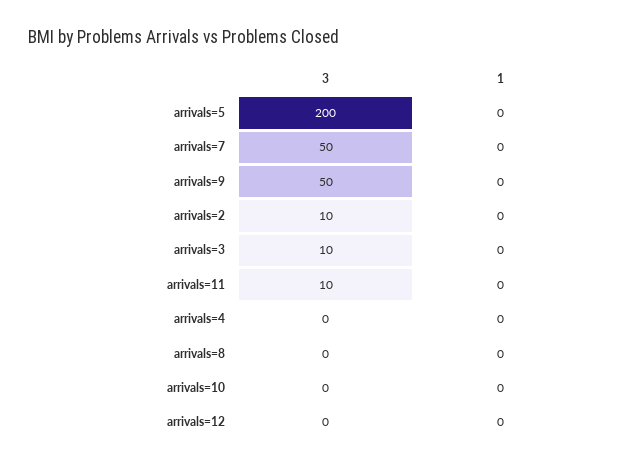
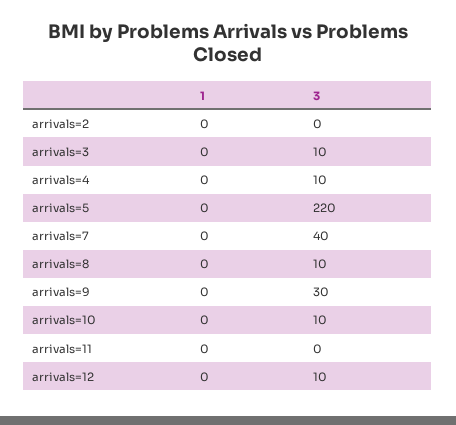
3, arrivals=5: 200 -> 220
3, arrivals=7: 50 -> 40
3, arrivals=9: 50 -> 30
3, arrivals=2: 10 -> 0
3, arrivals=11: 10 -> 0
3, arrivals=4: 0 -> 10
3, arrivals=8: 0 -> 10
3, arrivals=10: 0 -> 10
3, arrivals=12: 0 -> 10

